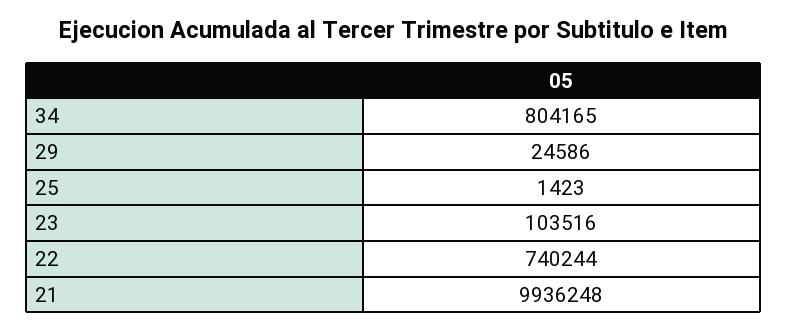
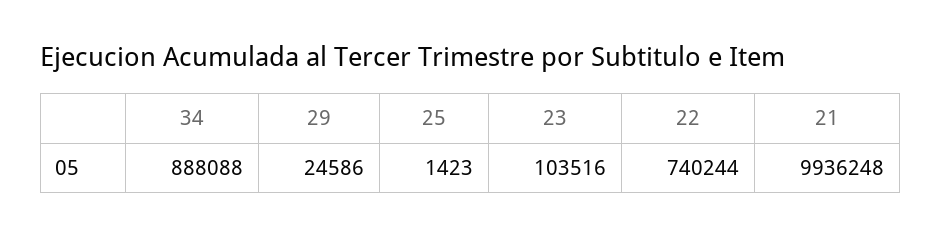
34: 804165 -> 888088

